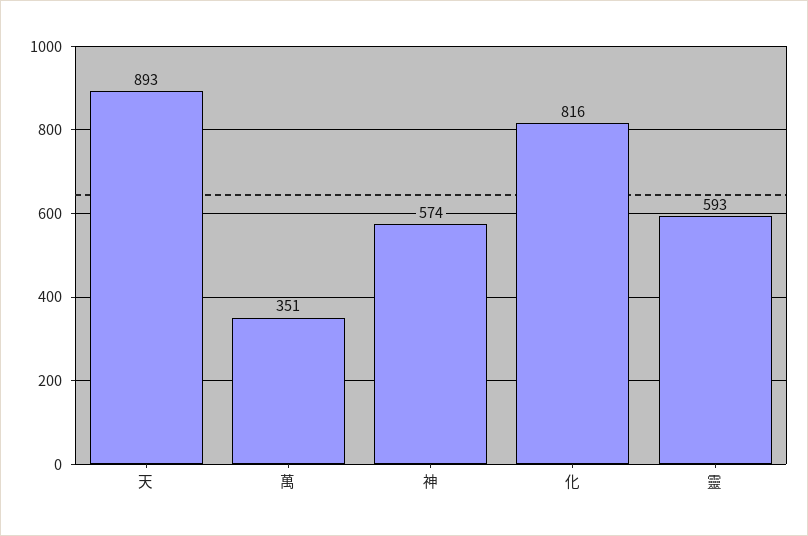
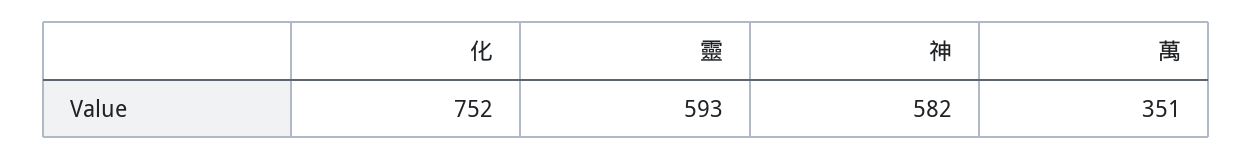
天: 893 -> none
神: 574 -> 582
化: 816 -> 752

